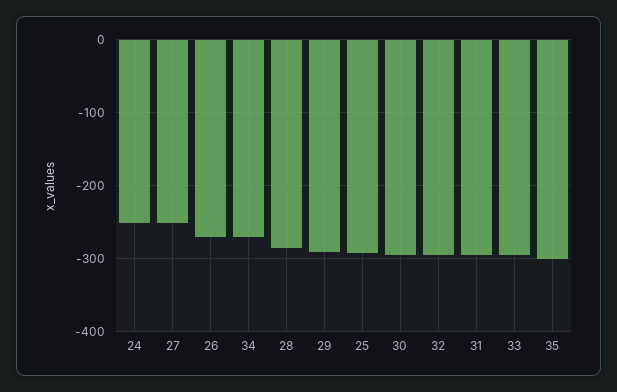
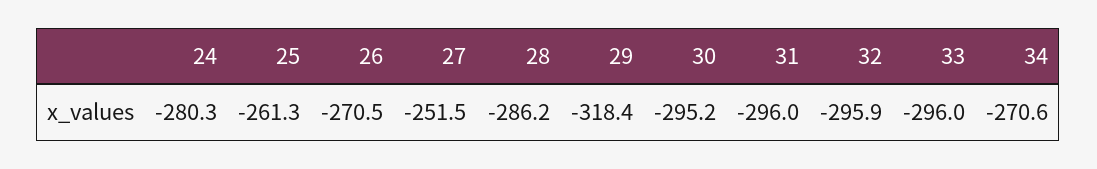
24: -250 -> -280.3
29: -290 -> -318.4
25: -290 -> -261.3
35: -300 -> none

